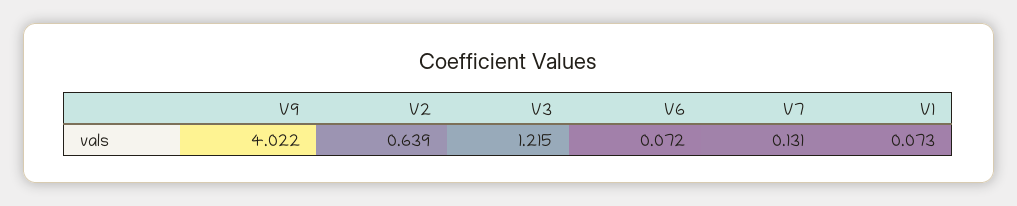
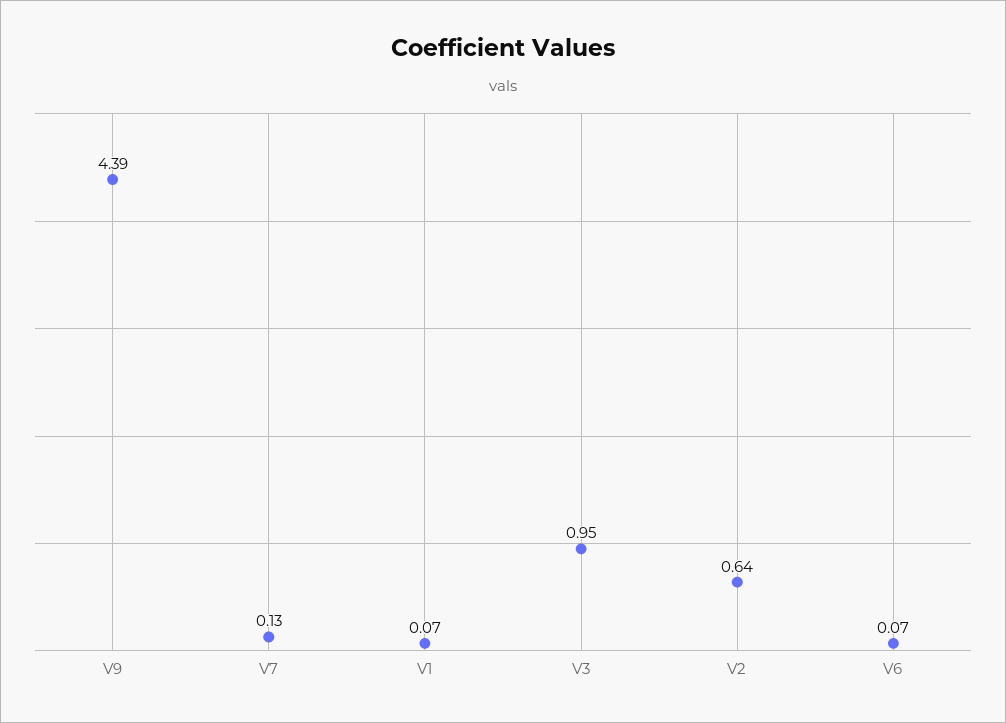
V9: 4.022 -> 4.39
V3: 1.215 -> 0.95

